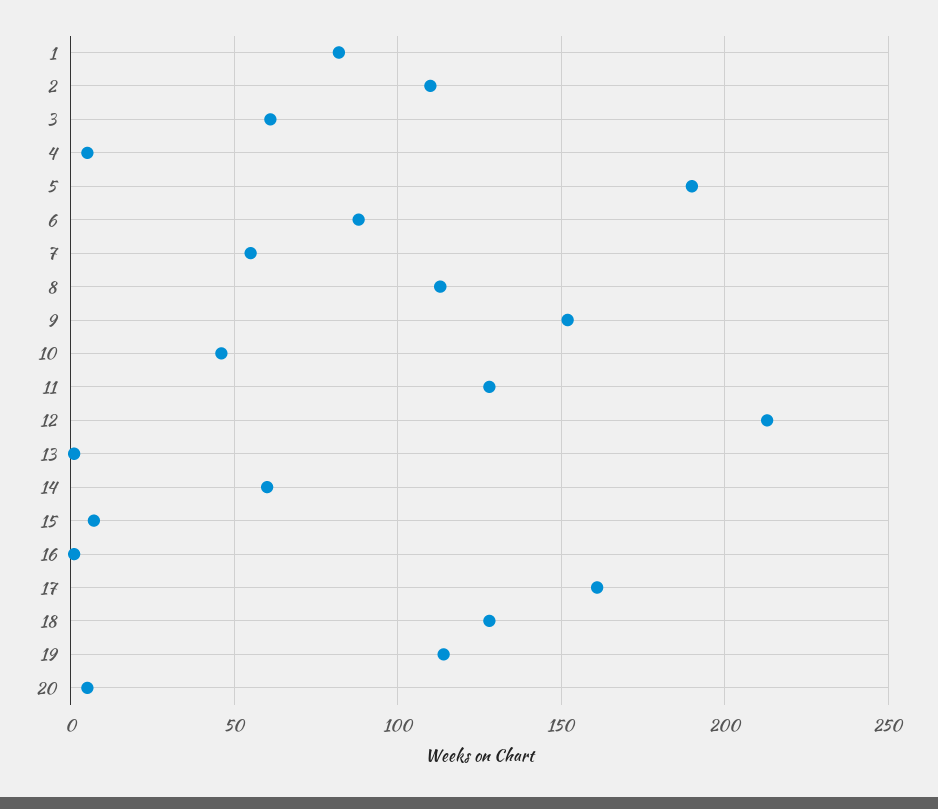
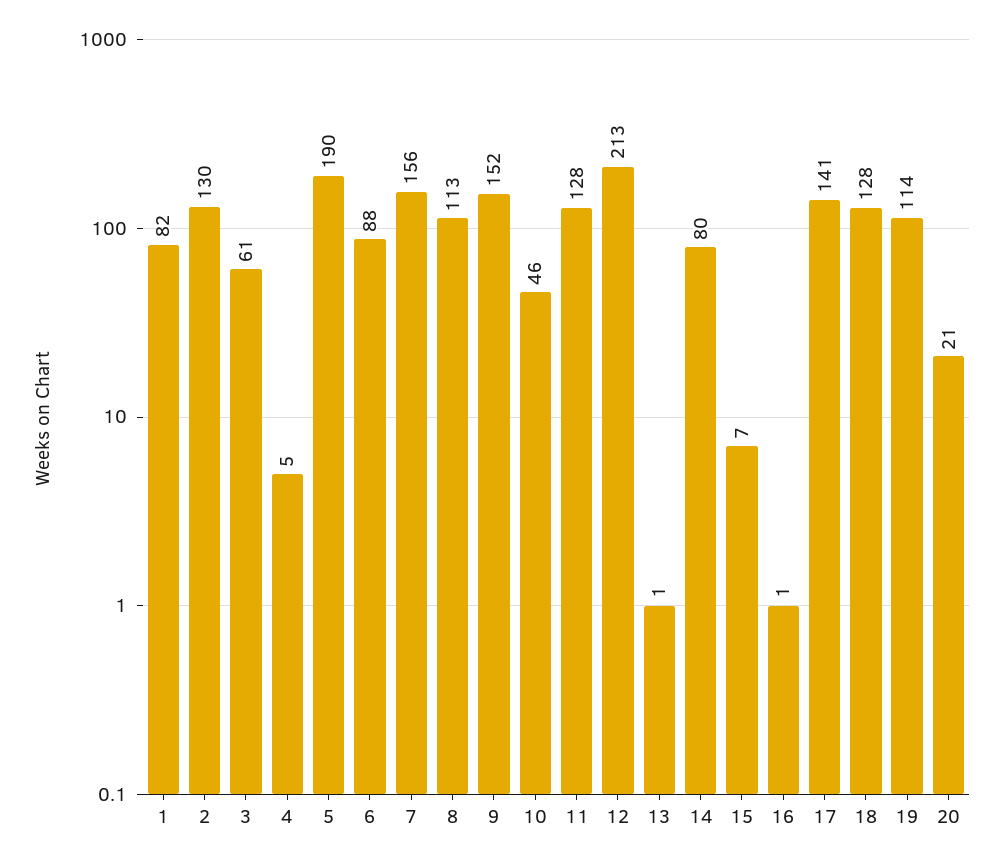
2: 110 -> 130
7: 55 -> 156
14: 60 -> 80
17: 160 -> 141
20: 5 -> 21

